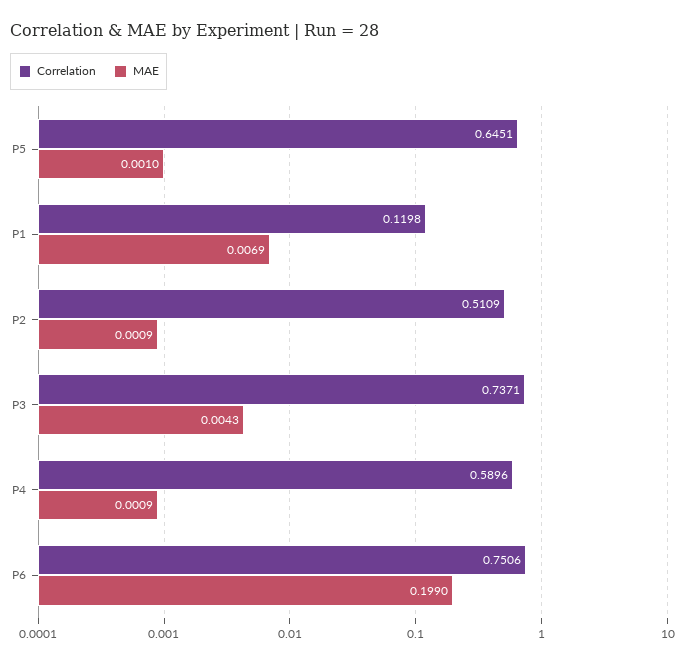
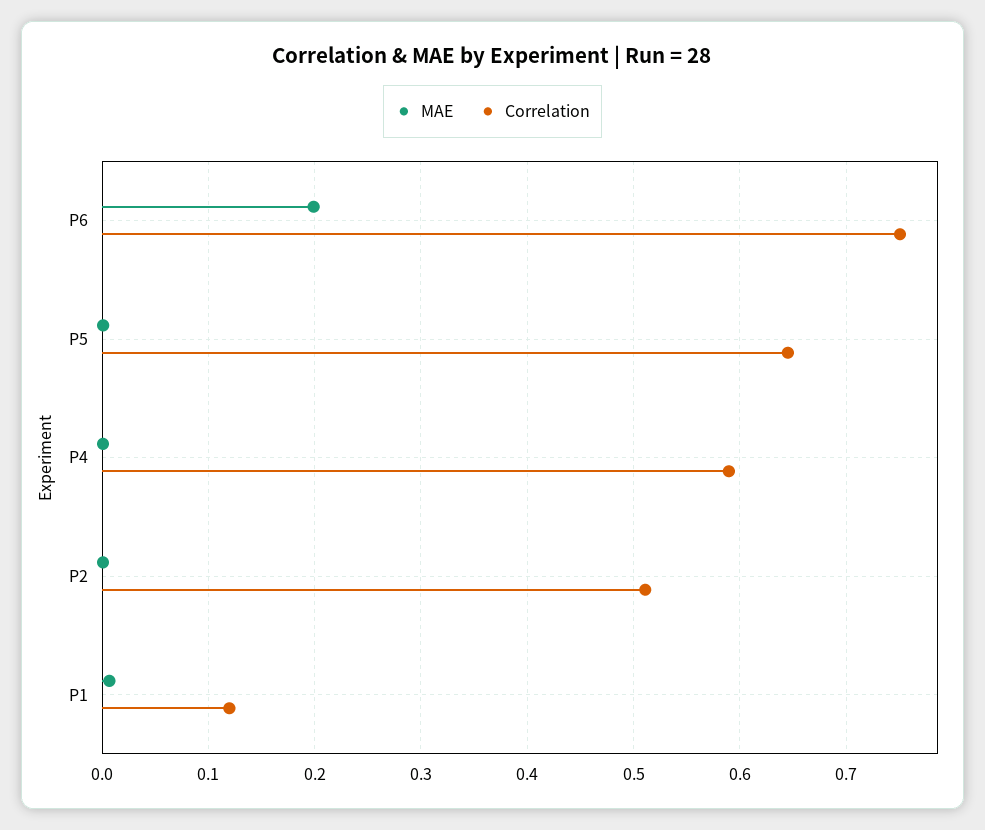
Correlation, P3: 0.7371 -> none
MAE, P3: 0.0043 -> none

